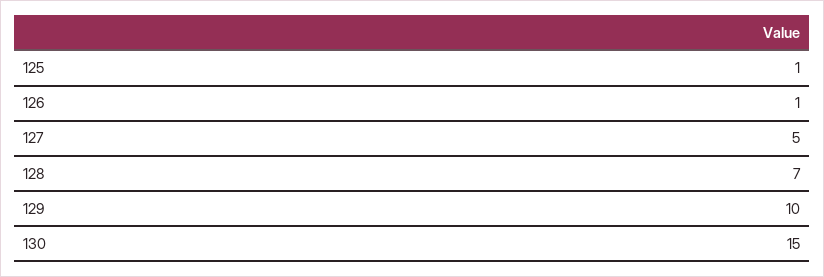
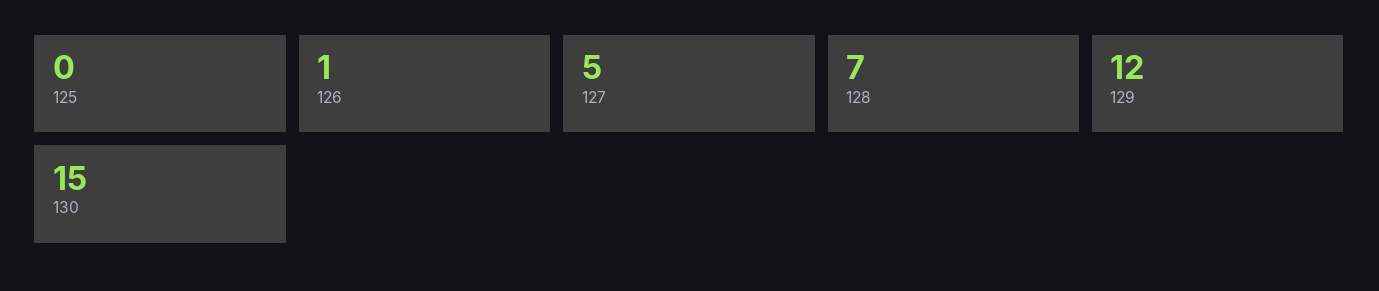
125: 1 -> 0
129: 10 -> 12

